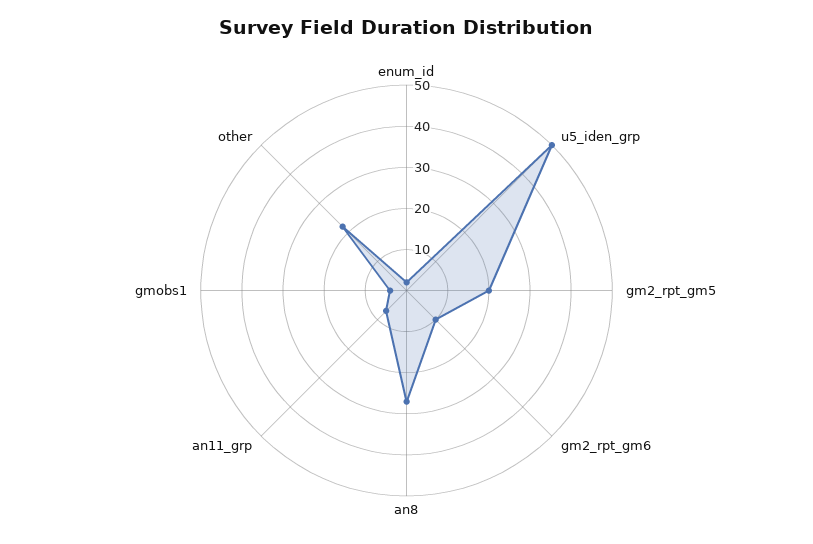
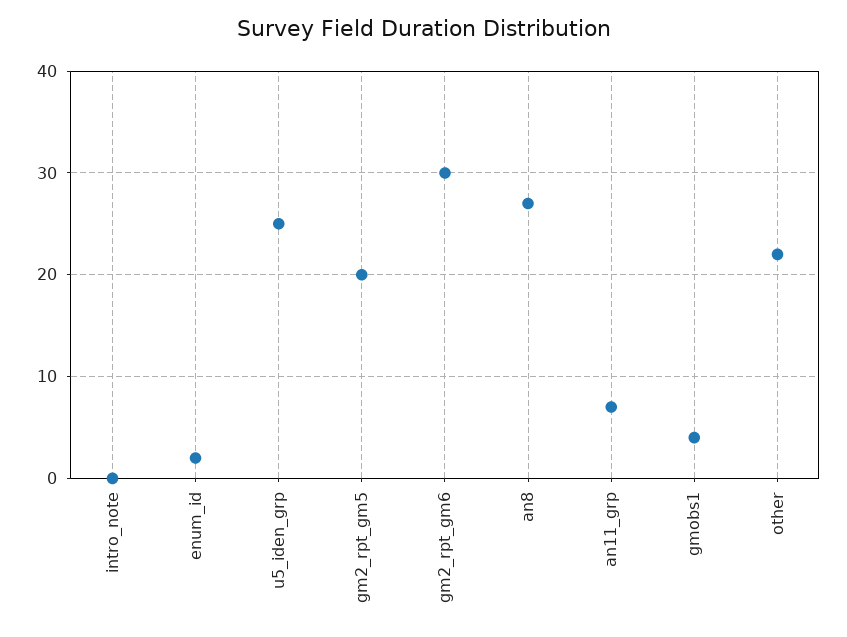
u5_iden_grp: 50 -> 25
gm2_rpt_gm6: 10 -> 30
intro_note: none -> 0

